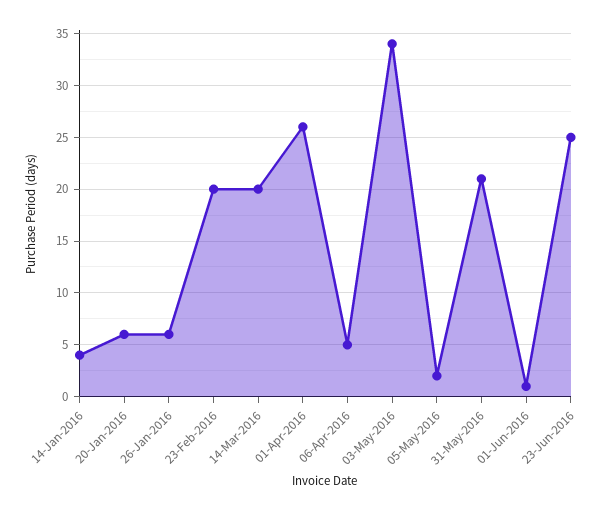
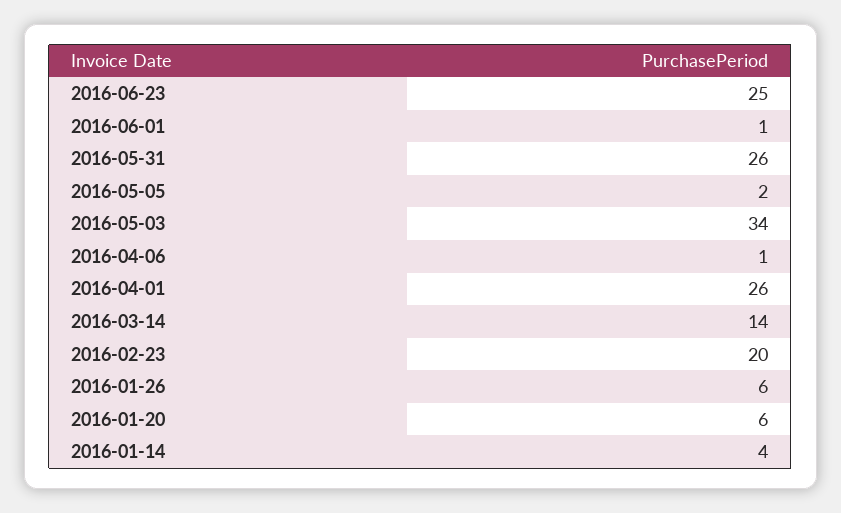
14-Mar-2016: 20 -> 14
06-Apr-2016: 5 -> 1
31-May-2016: 21 -> 26

